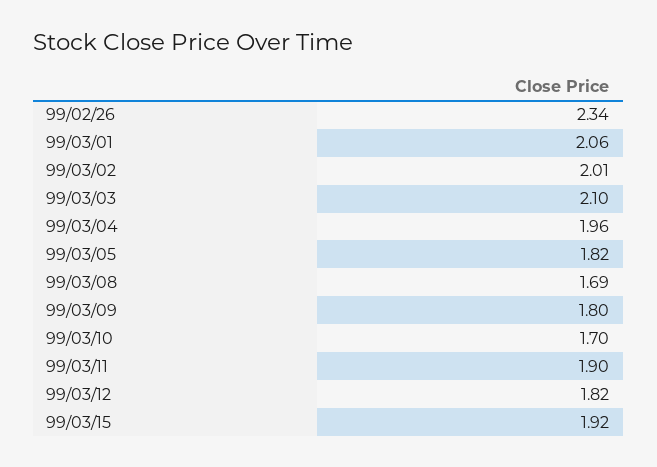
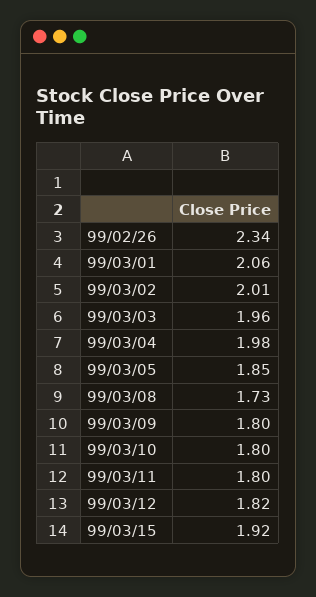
99/03/03: 2.1 -> 1.96
99/03/04: 1.96 -> 1.98
99/03/05: 1.82 -> 1.85
99/03/08: 1.69 -> 1.73
99/03/10: 1.7 -> 1.8
99/03/11: 1.9 -> 1.8

